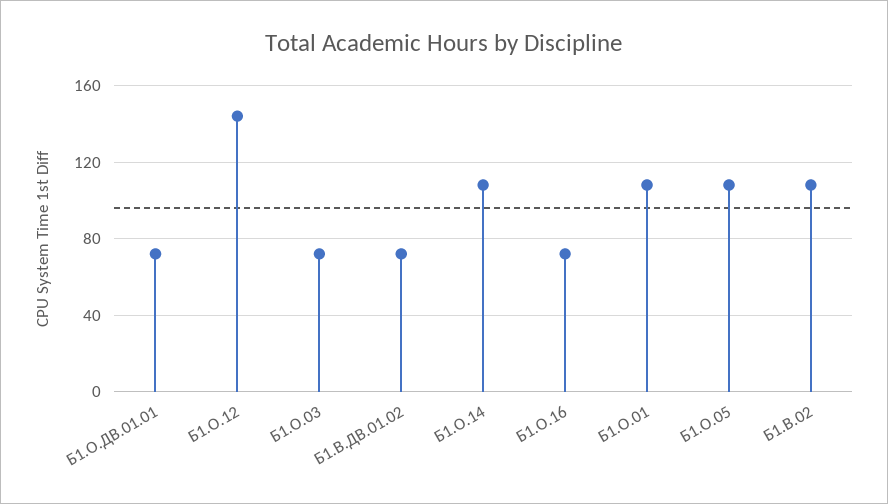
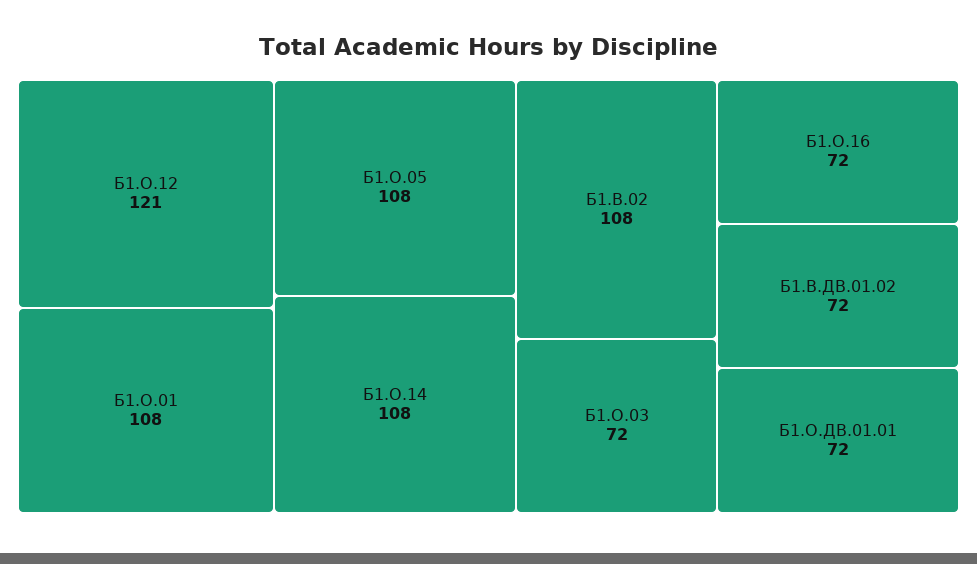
Б1.О.12: 145 -> 121

